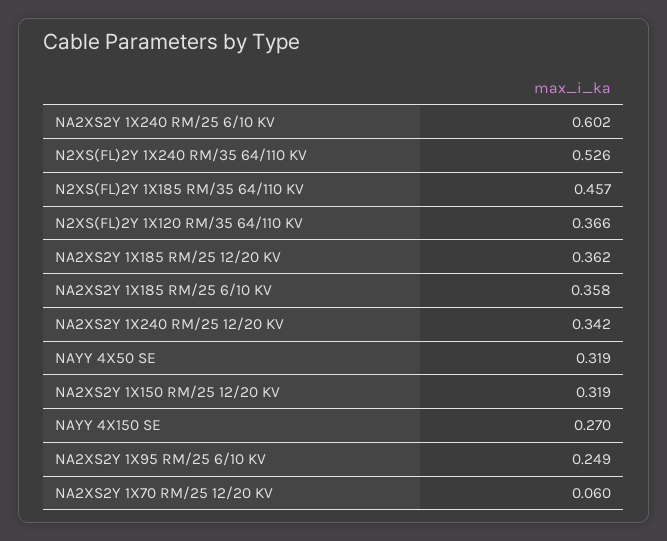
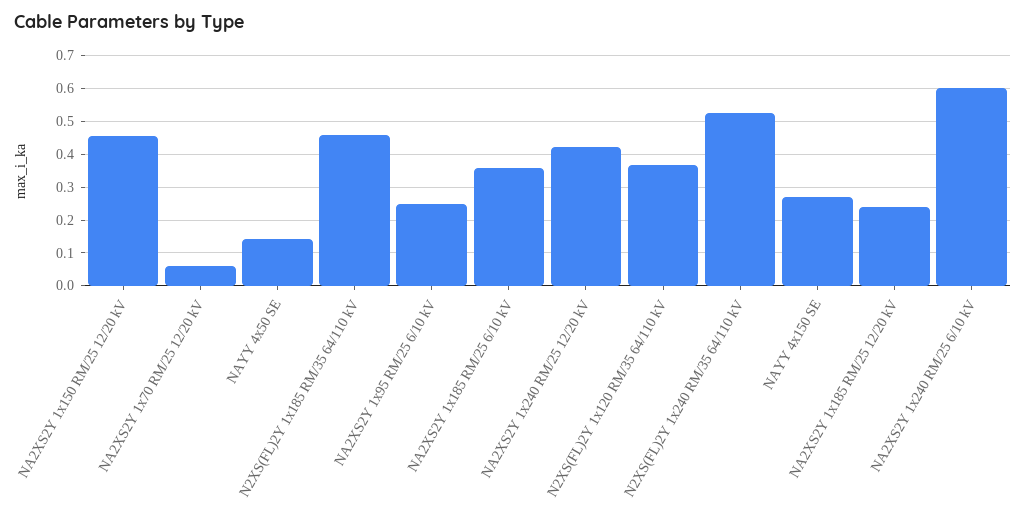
NA2XS2Y 1X185 RM/25 12/20 KV: 0.362 -> 0.24
NA2XS2Y 1X240 RM/25 12/20 KV: 0.342 -> 0.42
NAYY 4X50 SE: 0.319 -> 0.14
NA2XS2Y 1X150 RM/25 12/20 KV: 0.319 -> 0.46

